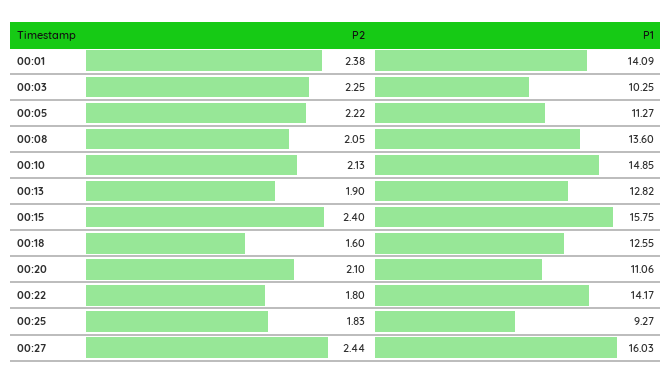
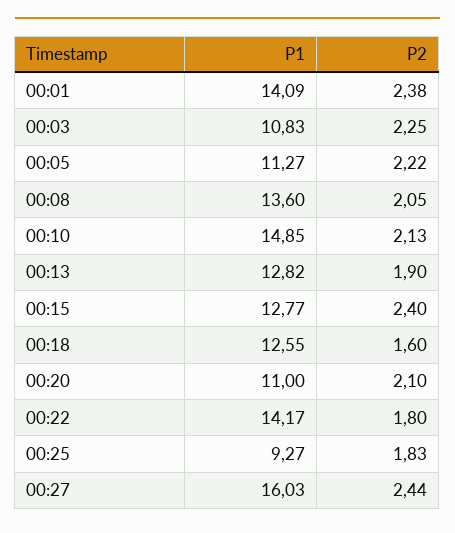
P1, 00:03: 10.25 -> 10.83
P1, 00:15: 15.75 -> 12.77
P1, 00:20: 11.06 -> 11

